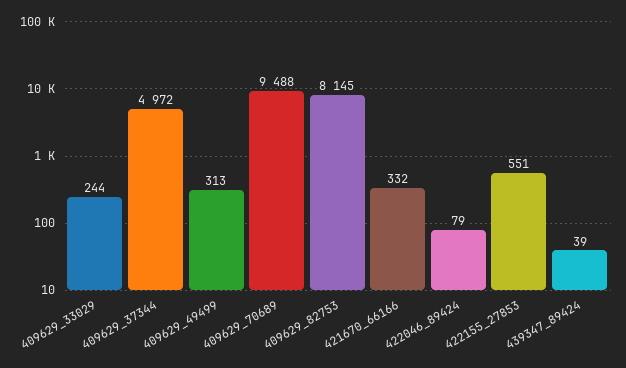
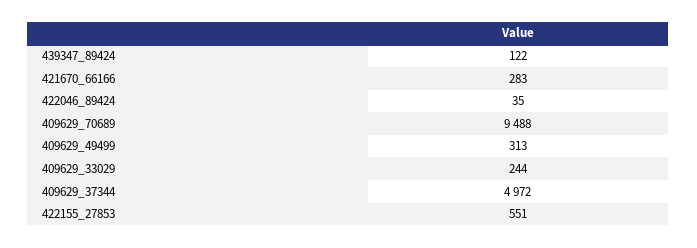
409629_82753: 8145 -> none
421670_66166: 332 -> 283
422046_89424: 79 -> 35
439347_89424: 39 -> 122

